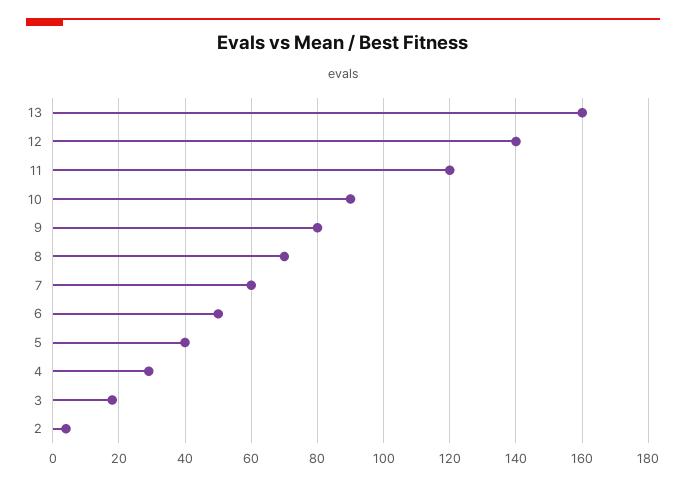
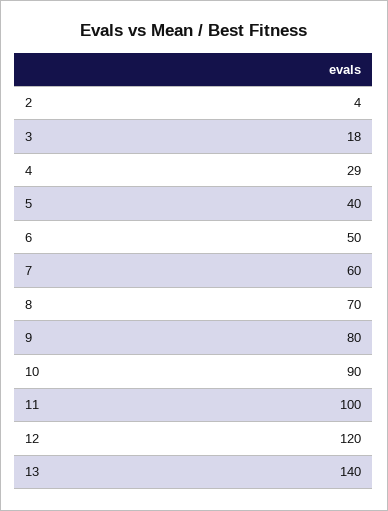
13: 160 -> 140
12: 140 -> 120
11: 120 -> 100

